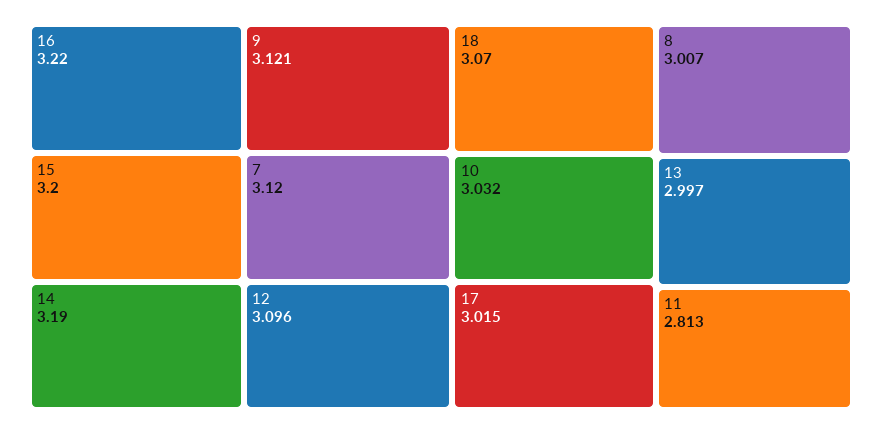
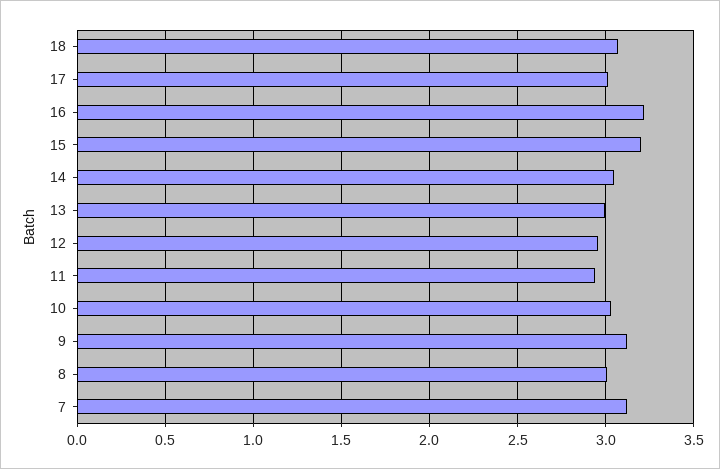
14: 3.19 -> 3.05
12: 3.096 -> 2.95
11: 2.813 -> 2.95

